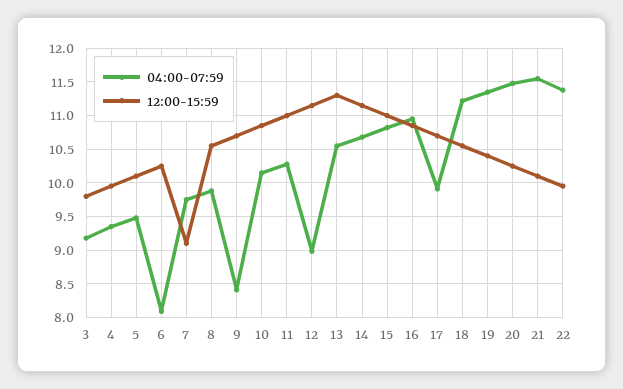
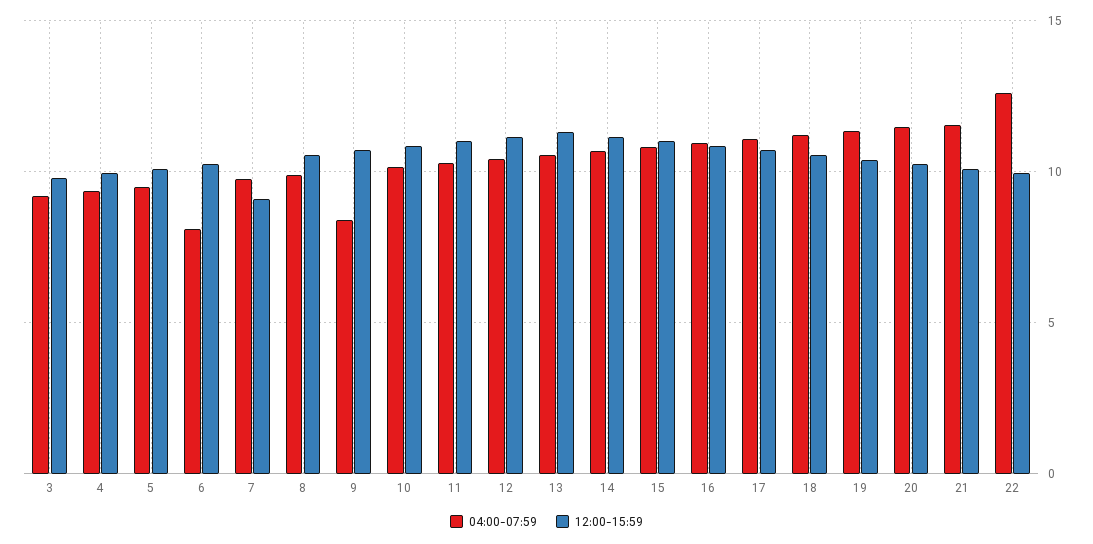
04:00-07:59, 12: 9 -> 10.5
04:00-07:59, 17: 9.9 -> 11
04:00-07:59, 22: 11.4 -> 12.5

